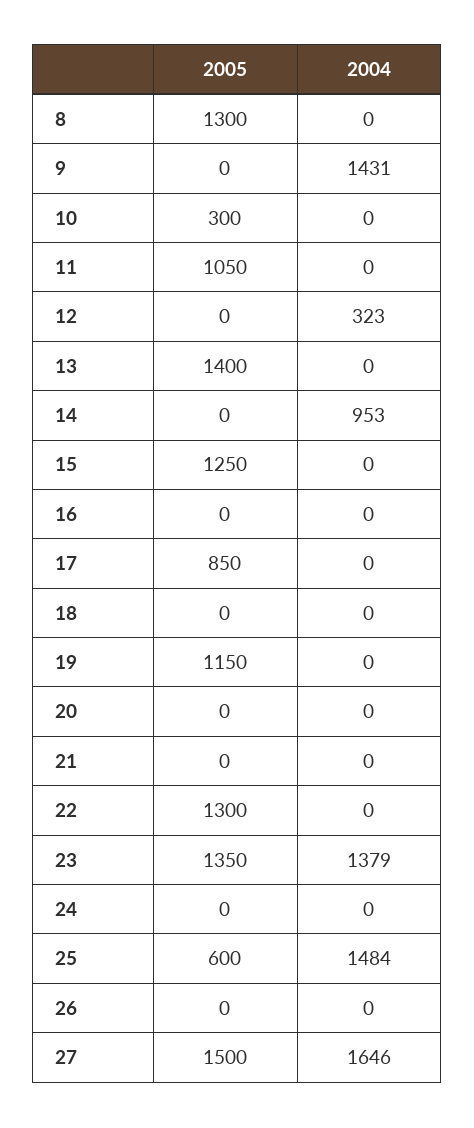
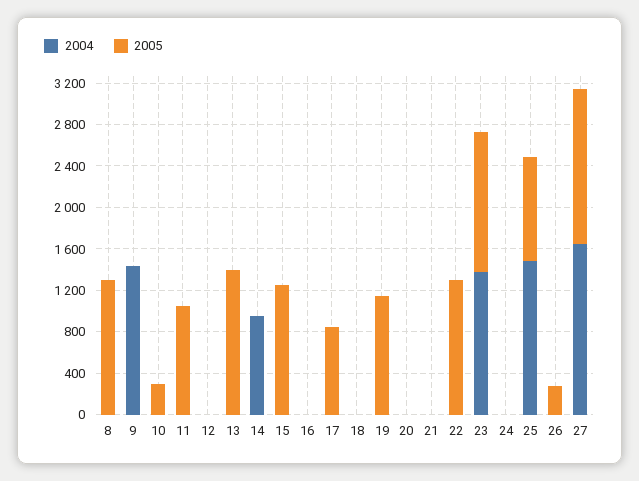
2004, 12: 323 -> 0
2005, 25: 600 -> 1000
2005, 26: 0 -> 300

